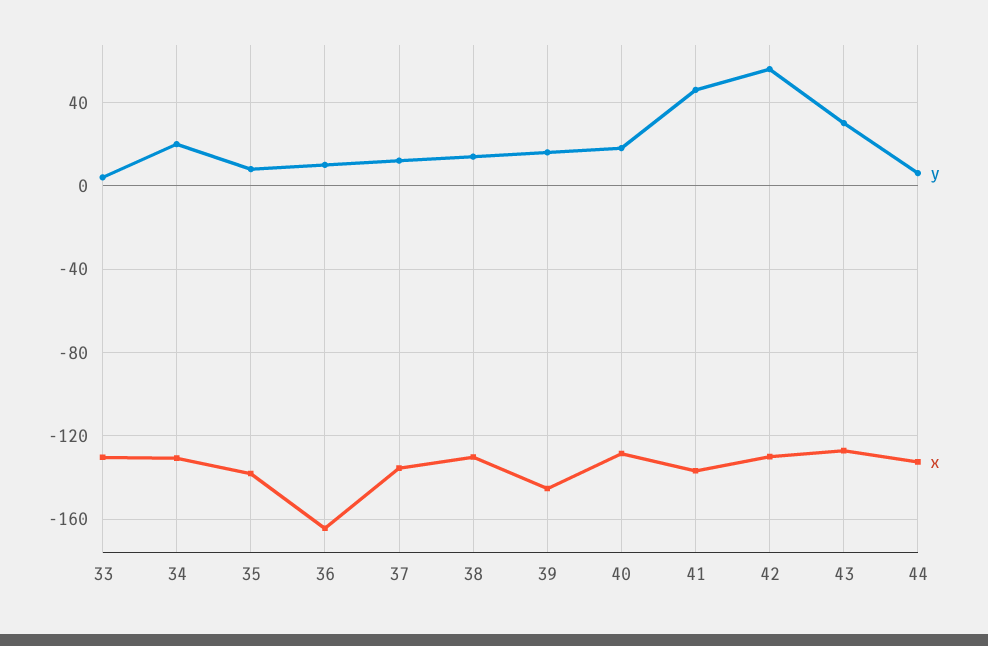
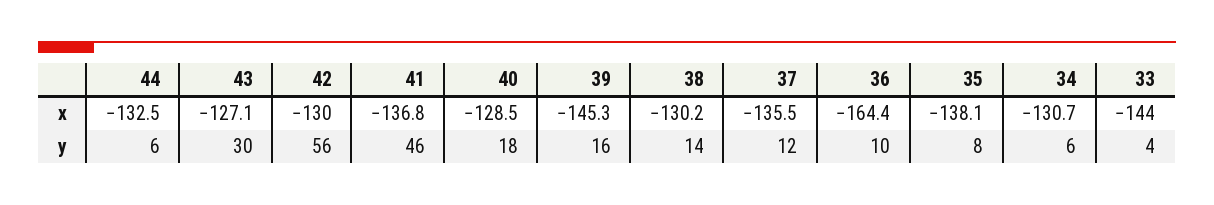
x, 33: -130 -> -144
y, 34: 20 -> 6

